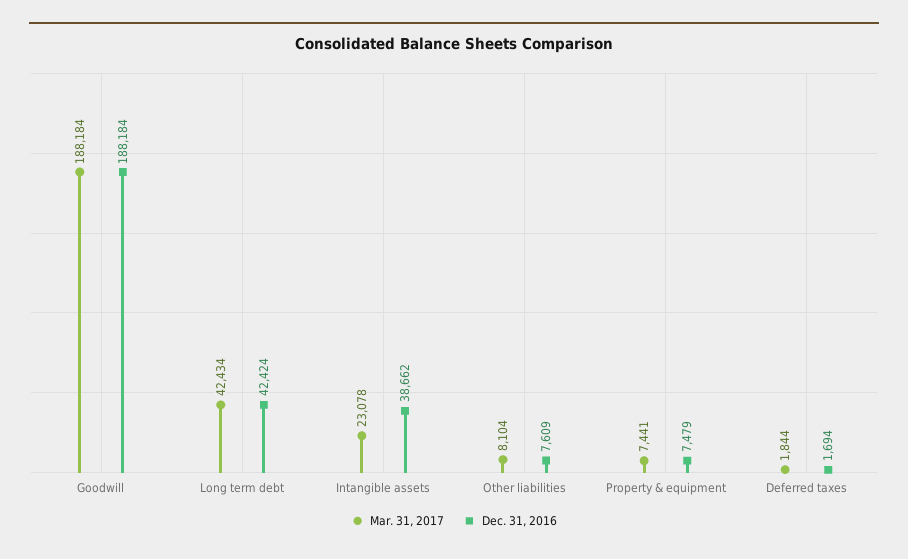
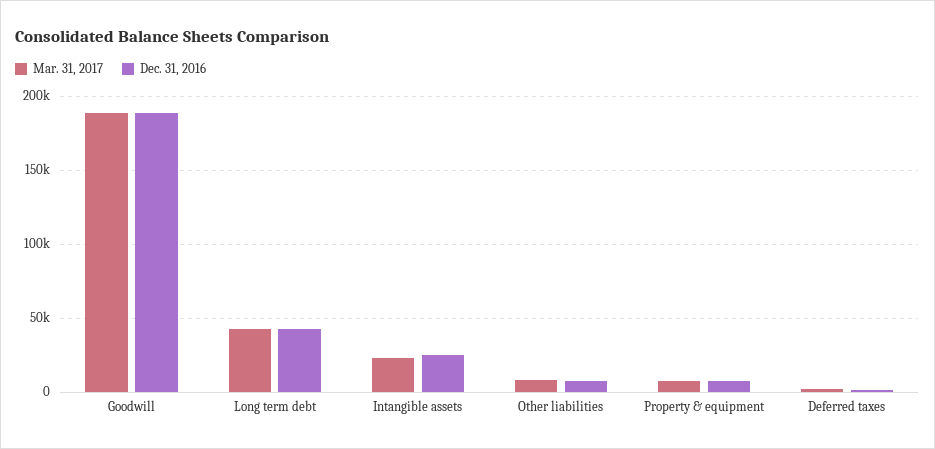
Dec. 31, 2016, Intangible assets: 38662 -> 25000

